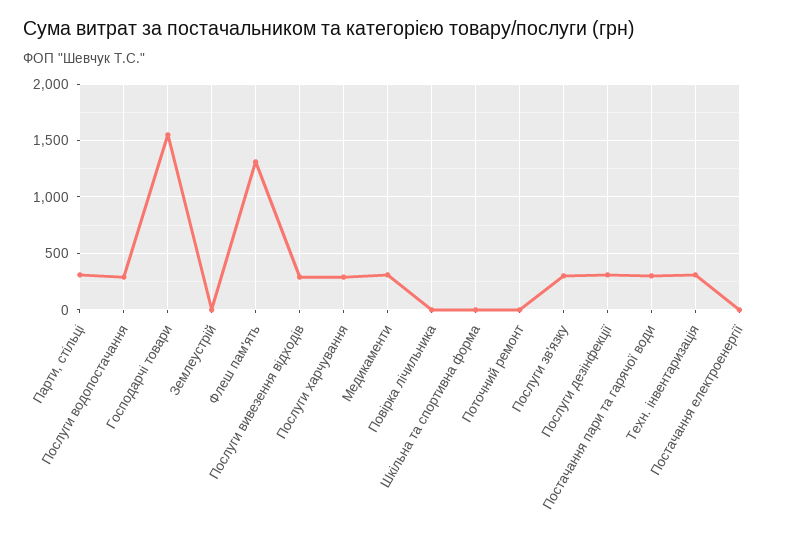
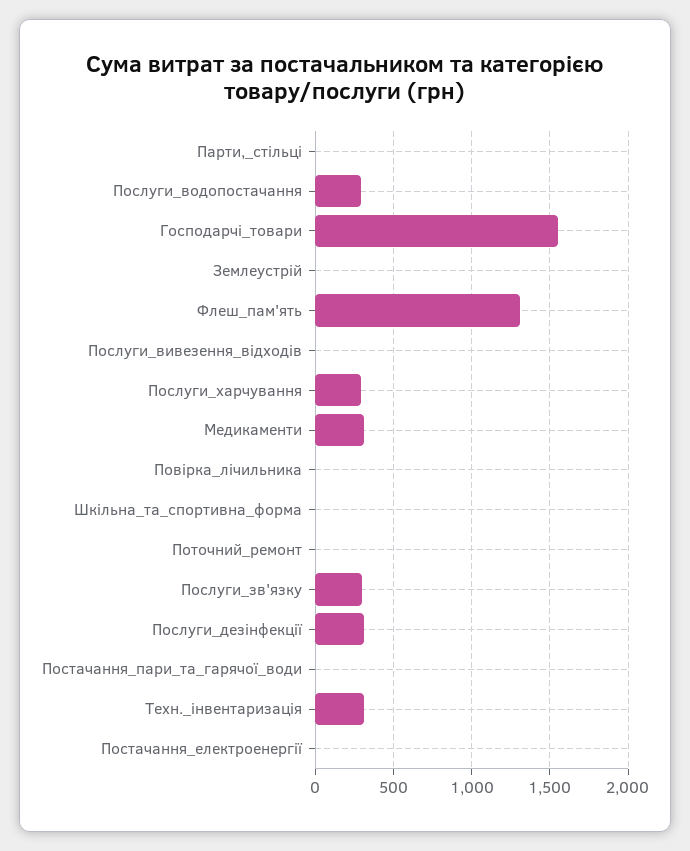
Парти, стільці: 300 -> 0
Послуги вивезення відходів: 300 -> 0
Постачання пари та гарячої води: 300 -> 0

